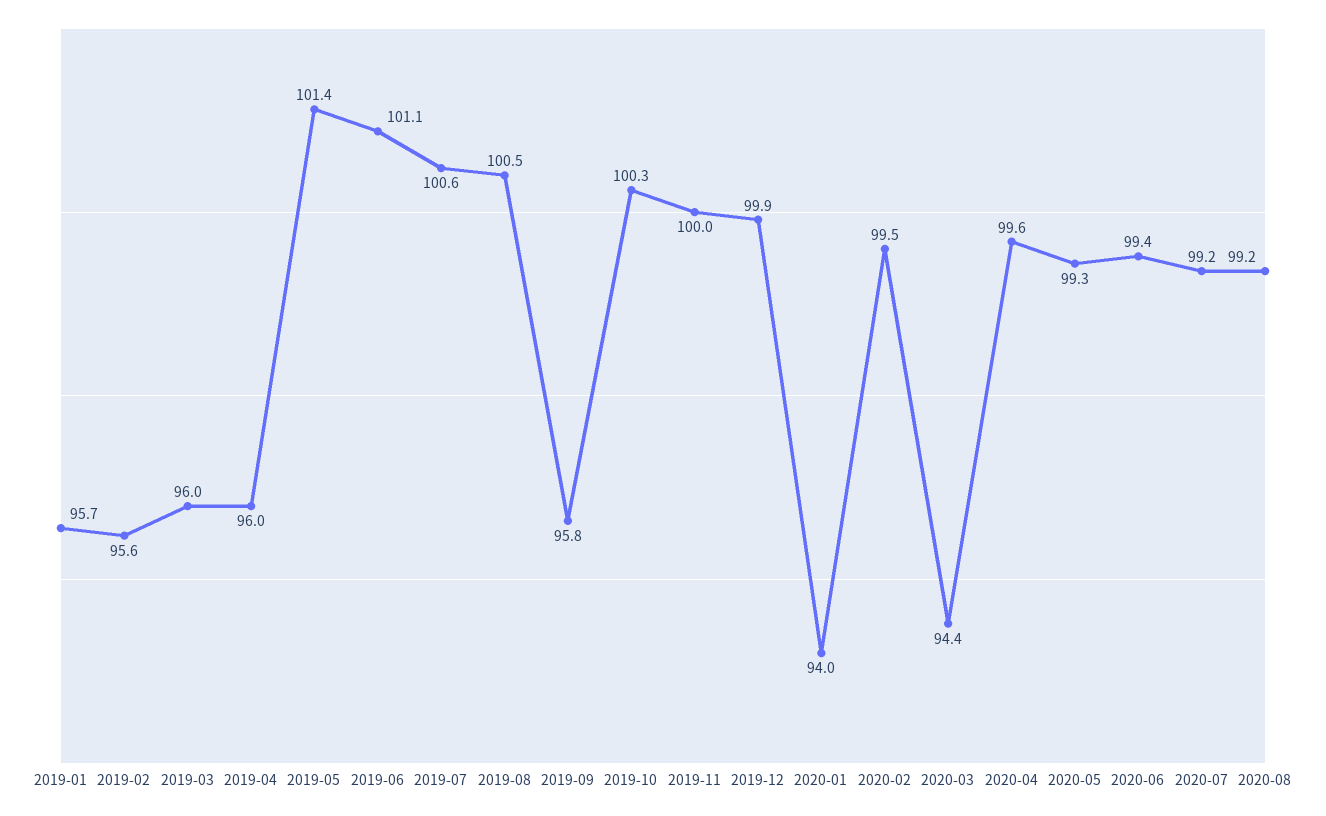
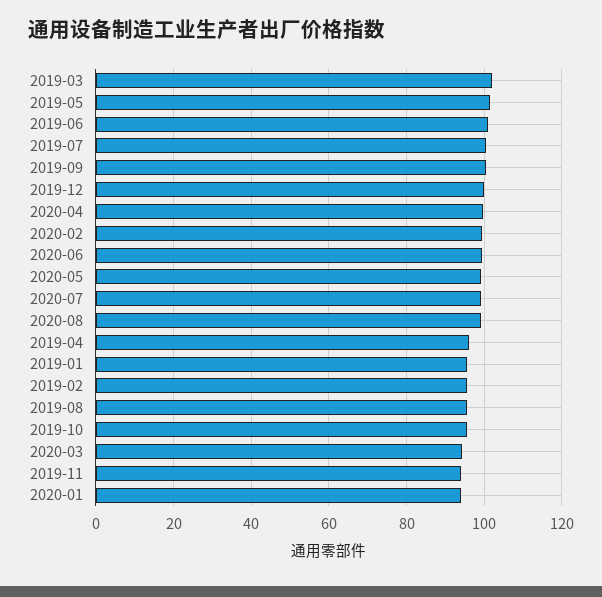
2019-03: 96 -> 102
2019-08: 100.5 -> 96
2019-09: 95.8 -> 100
2019-10: 100.3 -> 96
2019-11: 100 -> 94

